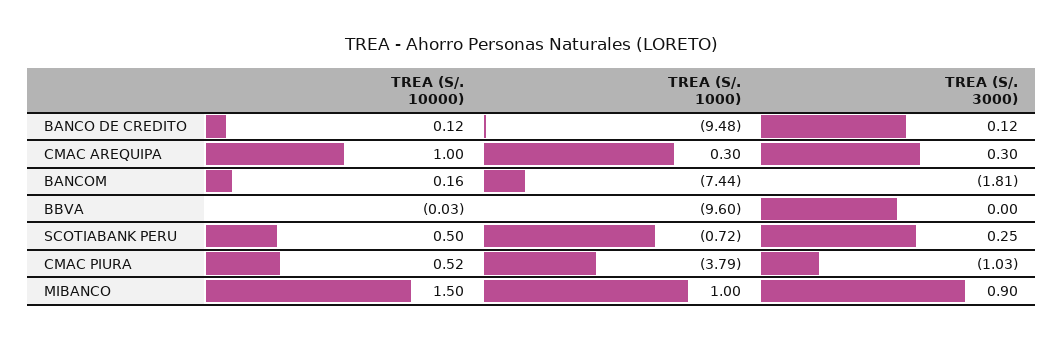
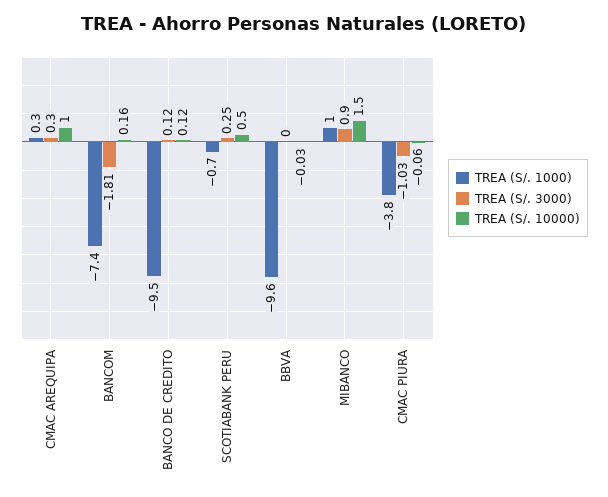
TREA (S/. 10000), CMAC PIURA: 0.52 -> -0.06

